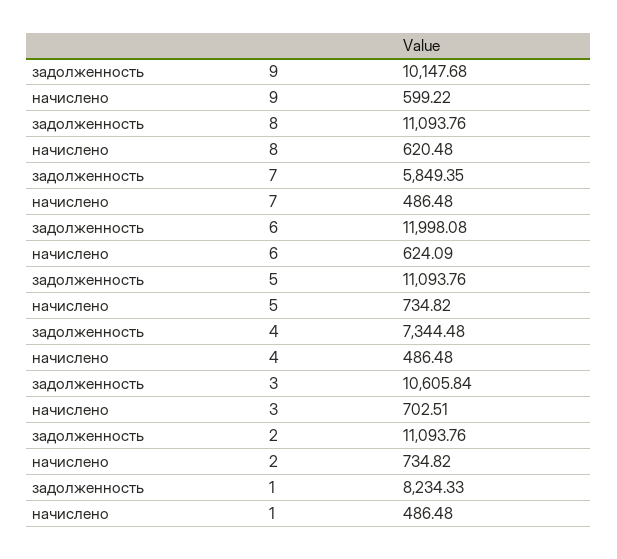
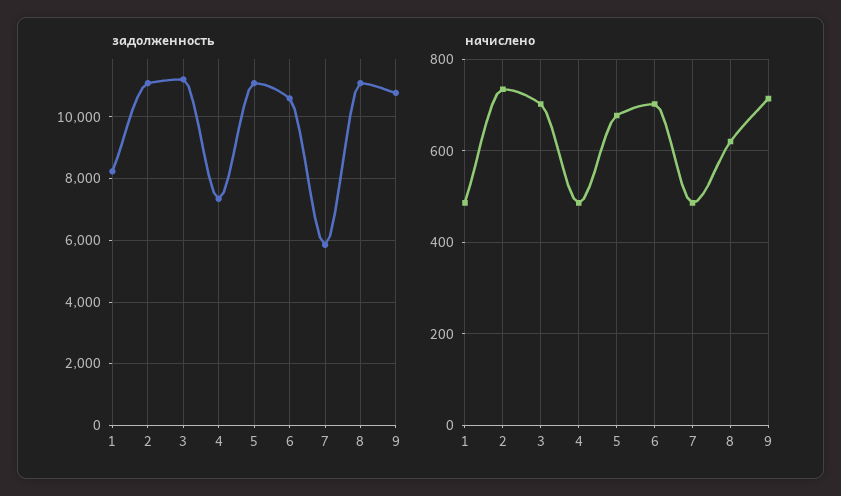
задолженность, 9: 10147.68 -> 10800
начислено, 9: 599.22 -> 720
задолженность, 6: 11998.08 -> 10600
начислено, 6: 624.09 -> 700
начислено, 5: 734.82 -> 680
задолженность, 3: 10605.84 -> 11200

